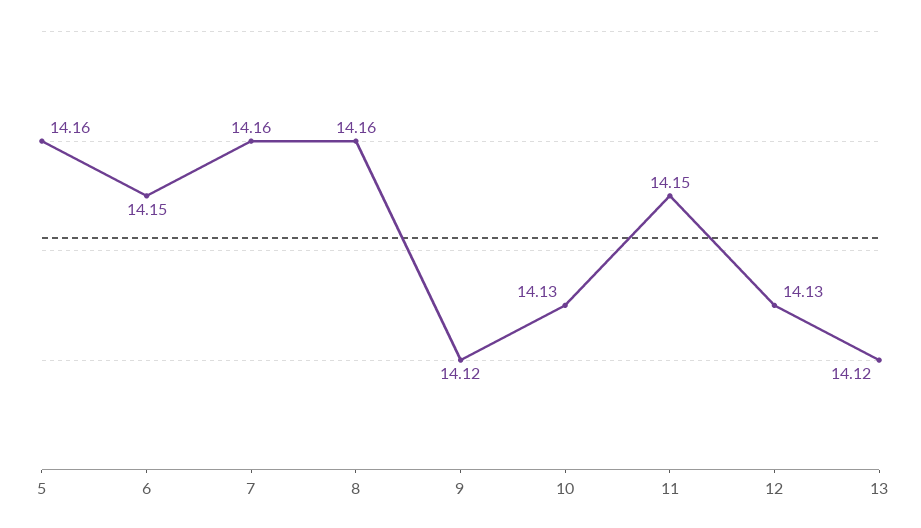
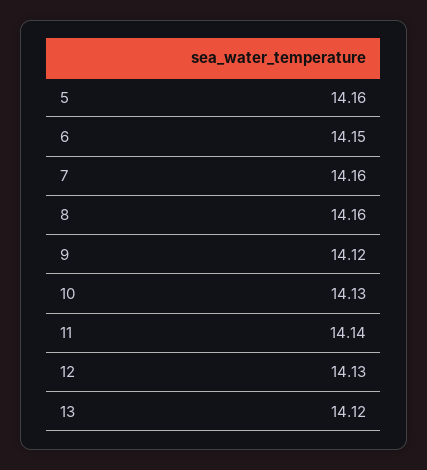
11: 14.15 -> 14.14

